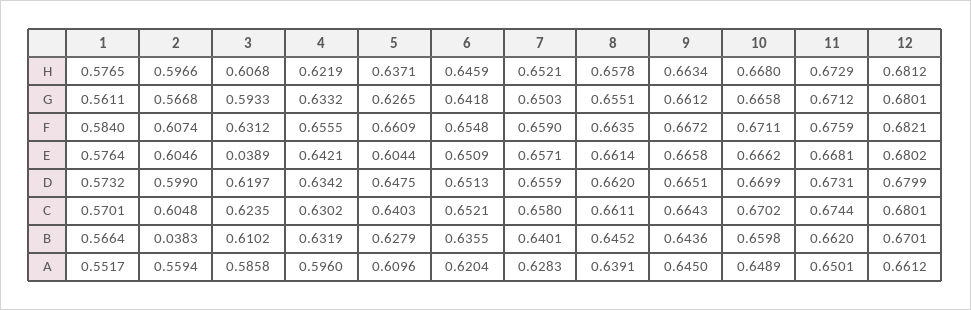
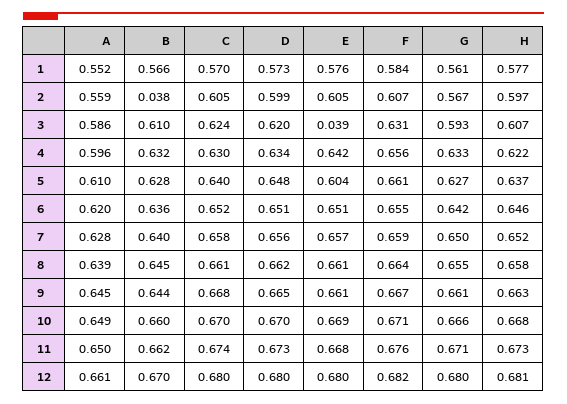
9, E: 0.6658 -> 0.661
10, E: 0.6662 -> 0.669
9, C: 0.6643 -> 0.668

